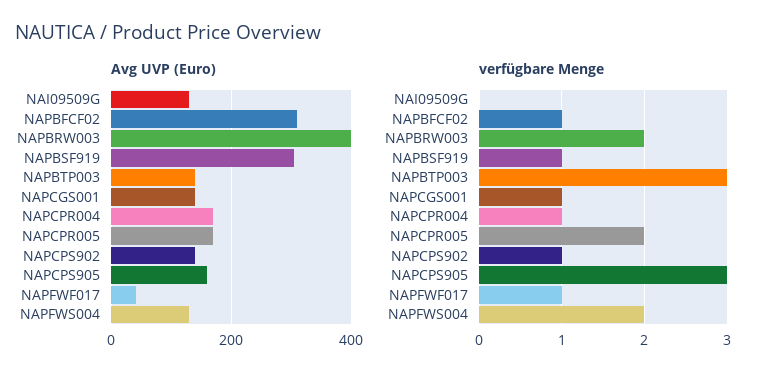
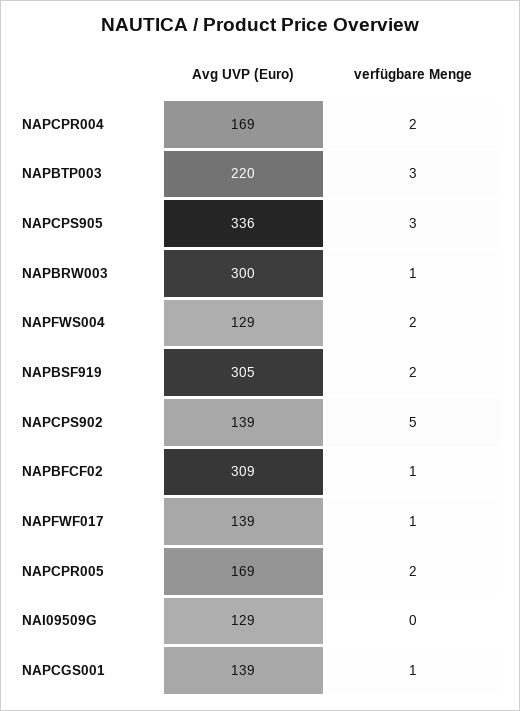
Avg UVP (Euro), NAPBRW003: 400 -> 300
Avg UVP (Euro), NAPBTP003: 140 -> 220
Avg UVP (Euro), NAPCPS905: 160 -> 336
Avg UVP (Euro), NAPFWF017: 40 -> 139
verfügbare Menge, NAPBRW003: 2 -> 1
verfügbare Menge, NAPBSF919: 1 -> 2
verfügbare Menge, NAPCPR004: 1 -> 2
verfügbare Menge, NAPCPS902: 1 -> 5

